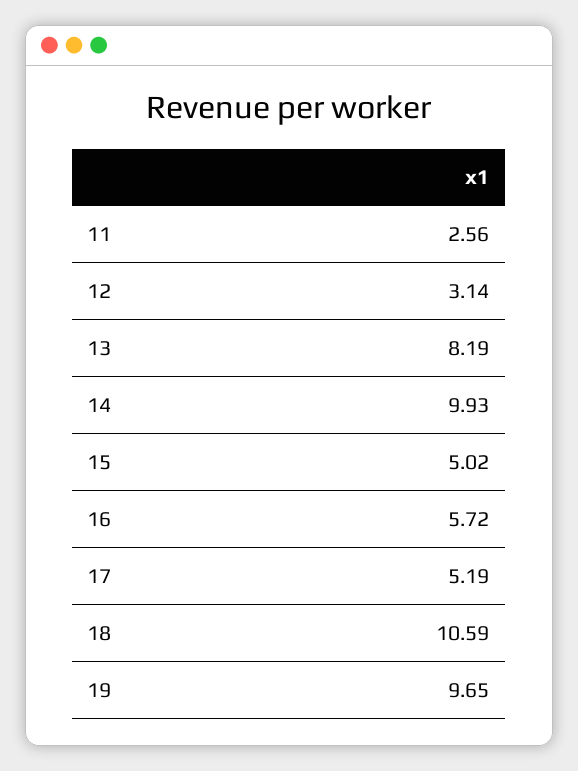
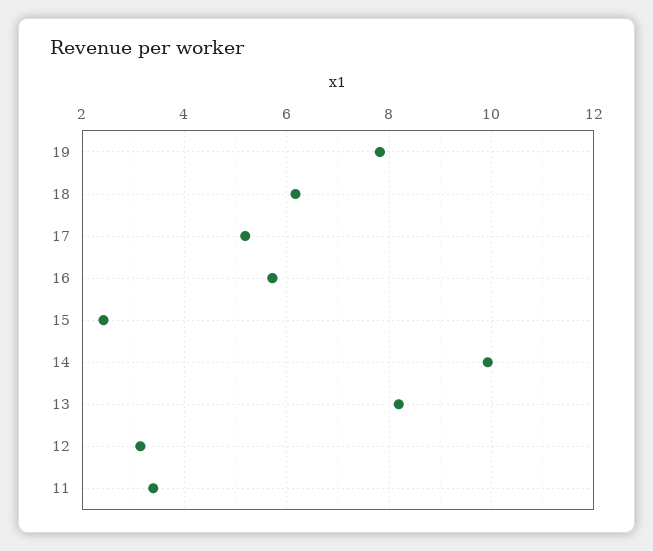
11: 2.56 -> 3.4
15: 5.02 -> 2.4
18: 10.59 -> 6.2
19: 9.65 -> 7.8

